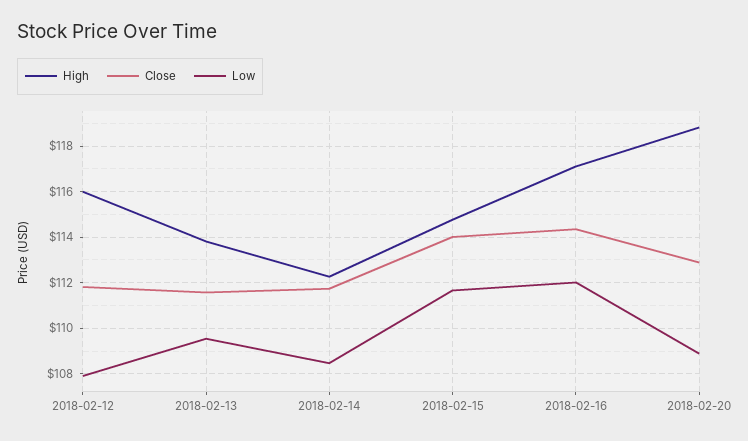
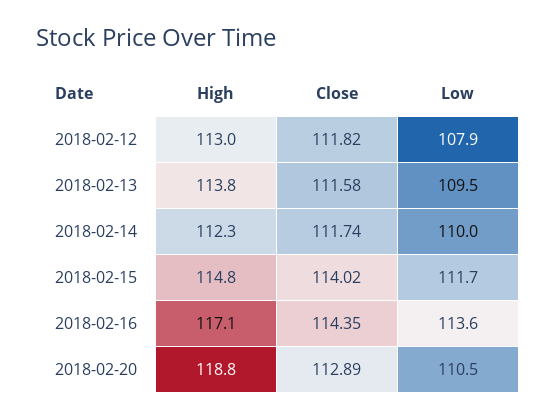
High, 2018-02-12: 116 -> 113
Low, 2018-02-14: 108.5 -> 110
Low, 2018-02-16: 112 -> 113.6
Low, 2018-02-20: 109 -> 110.5

